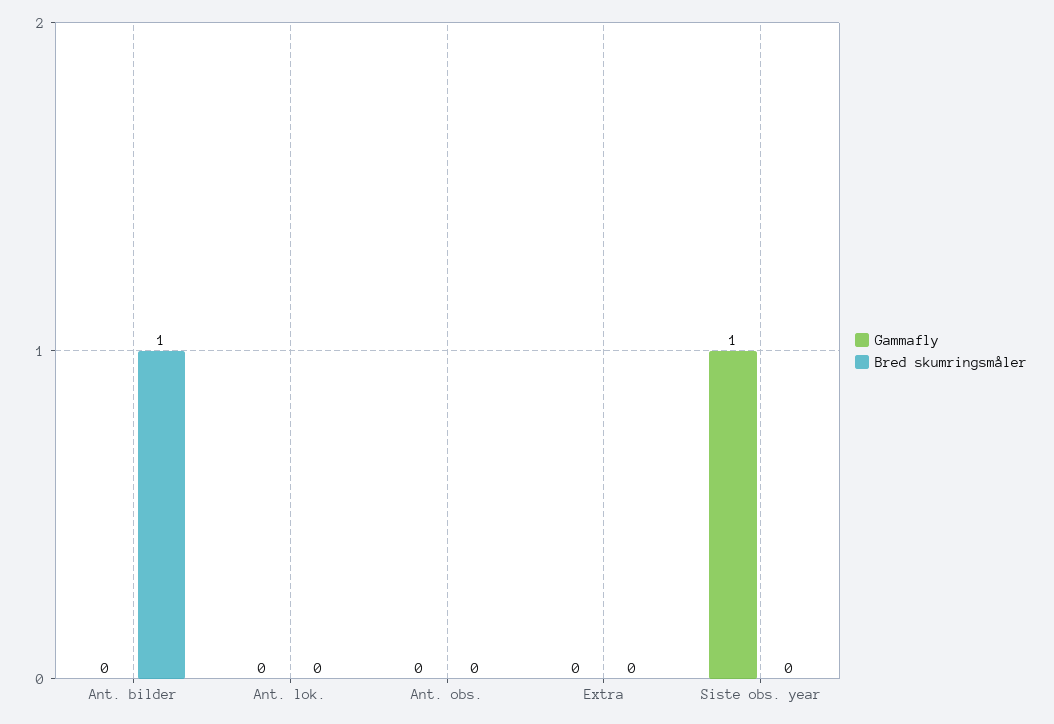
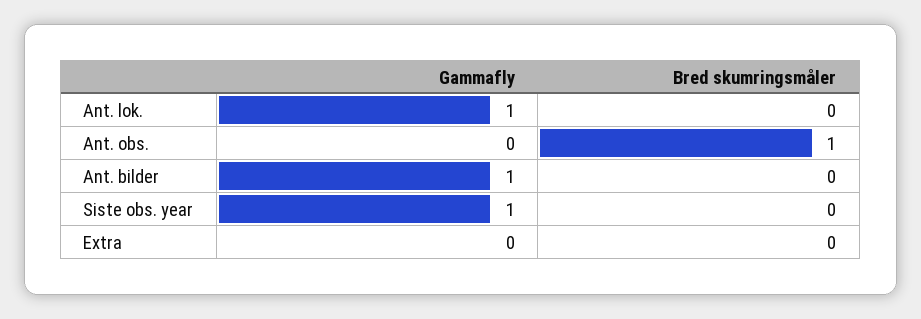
Gammafly, Ant. bilder: 0 -> 1
Bred skumringsmåler, Ant. bilder: 1 -> 0
Gammafly, Ant. lok.: 0 -> 1
Bred skumringsmåler, Ant. obs.: 0 -> 1

